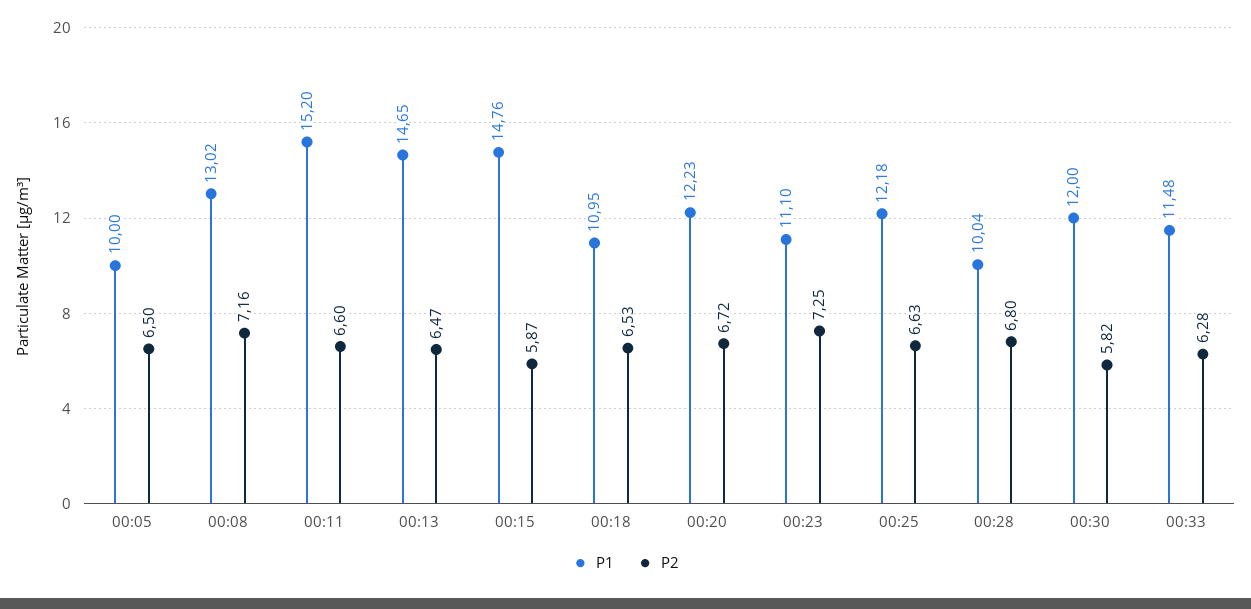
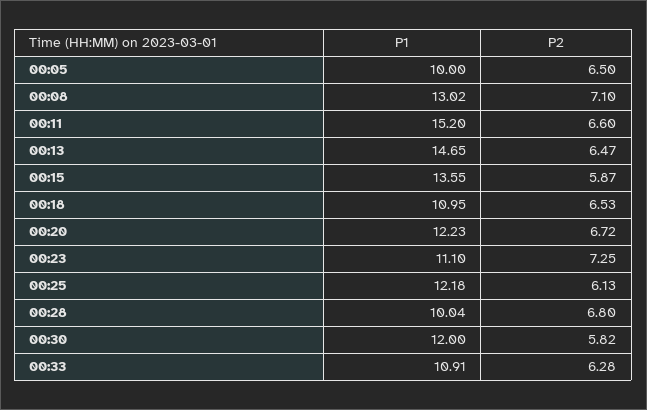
P2, 00:08: 7.16 -> 7.1
P1, 00:15: 14.76 -> 13.55
P2, 00:25: 6.63 -> 6.13
P1, 00:33: 11.48 -> 10.91

